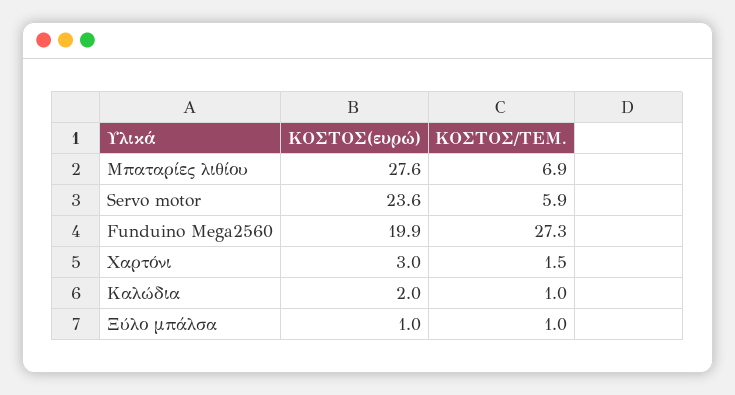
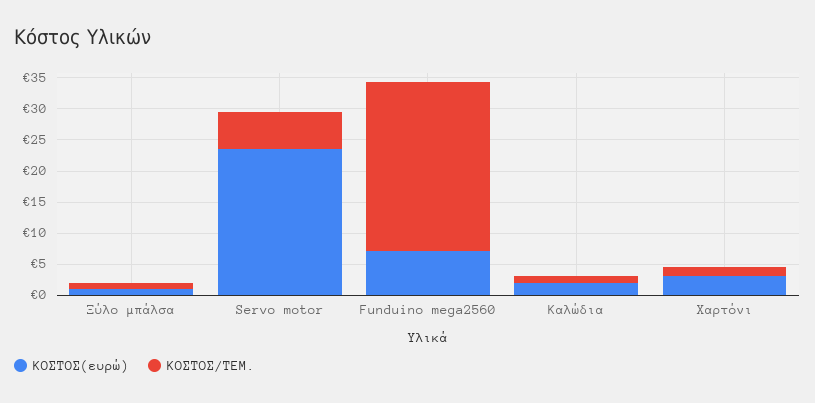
ΚΟΣΤΟΣ(ευρώ), Μπαταρίες λιθίου: 27.6 -> none
ΚΟΣΤΟΣ/ΤΕΜ., Μπαταρίες λιθίου: 6.9 -> none
ΚΟΣΤΟΣ(ευρώ), Funduino Mega2560: 19.9 -> 7.5

